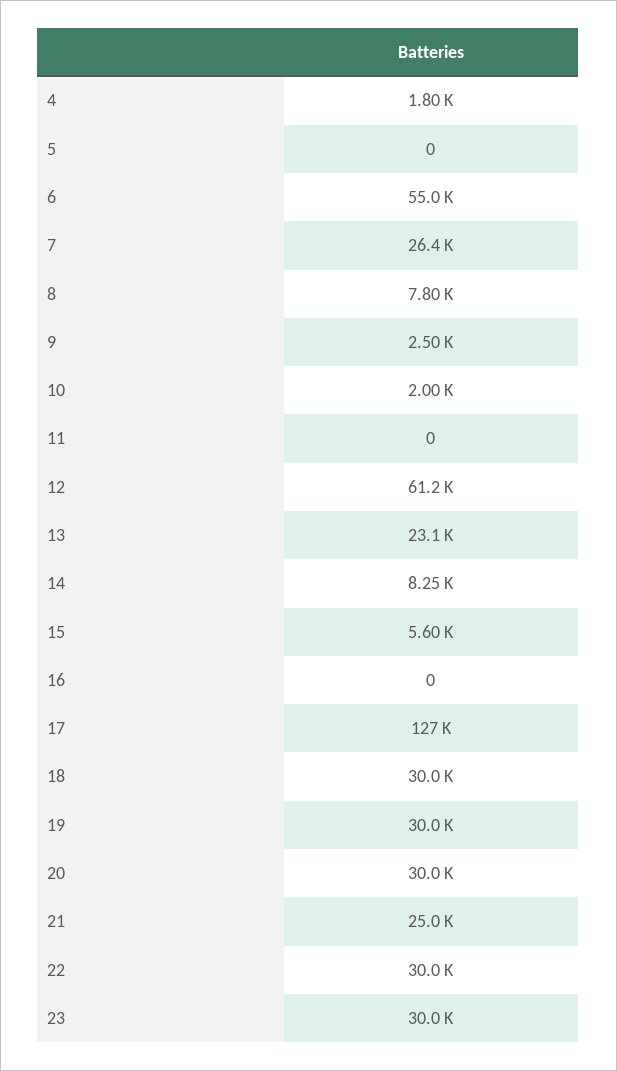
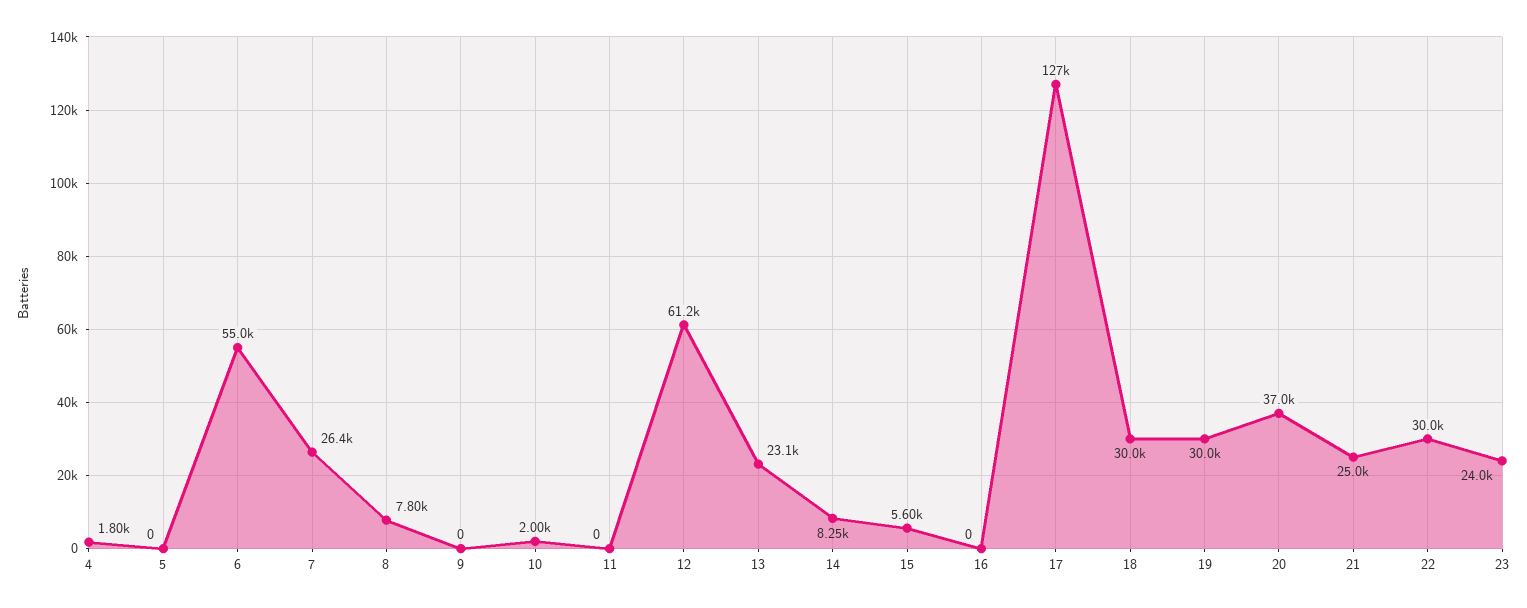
9: 2500 -> 0
20: 30000 -> 37000
23: 30000 -> 24000

